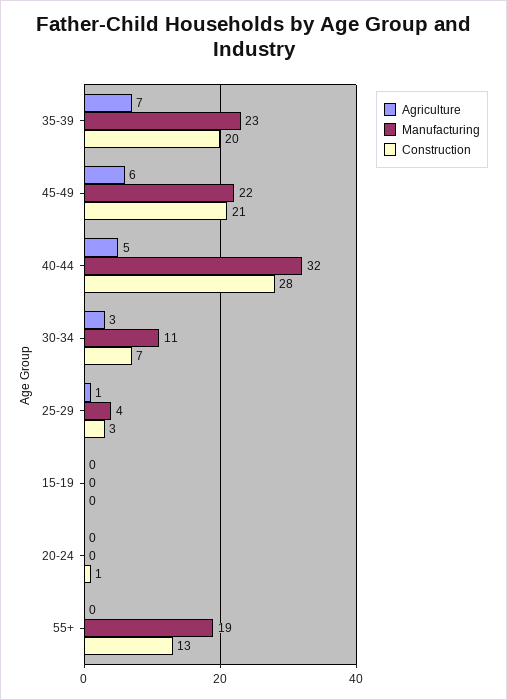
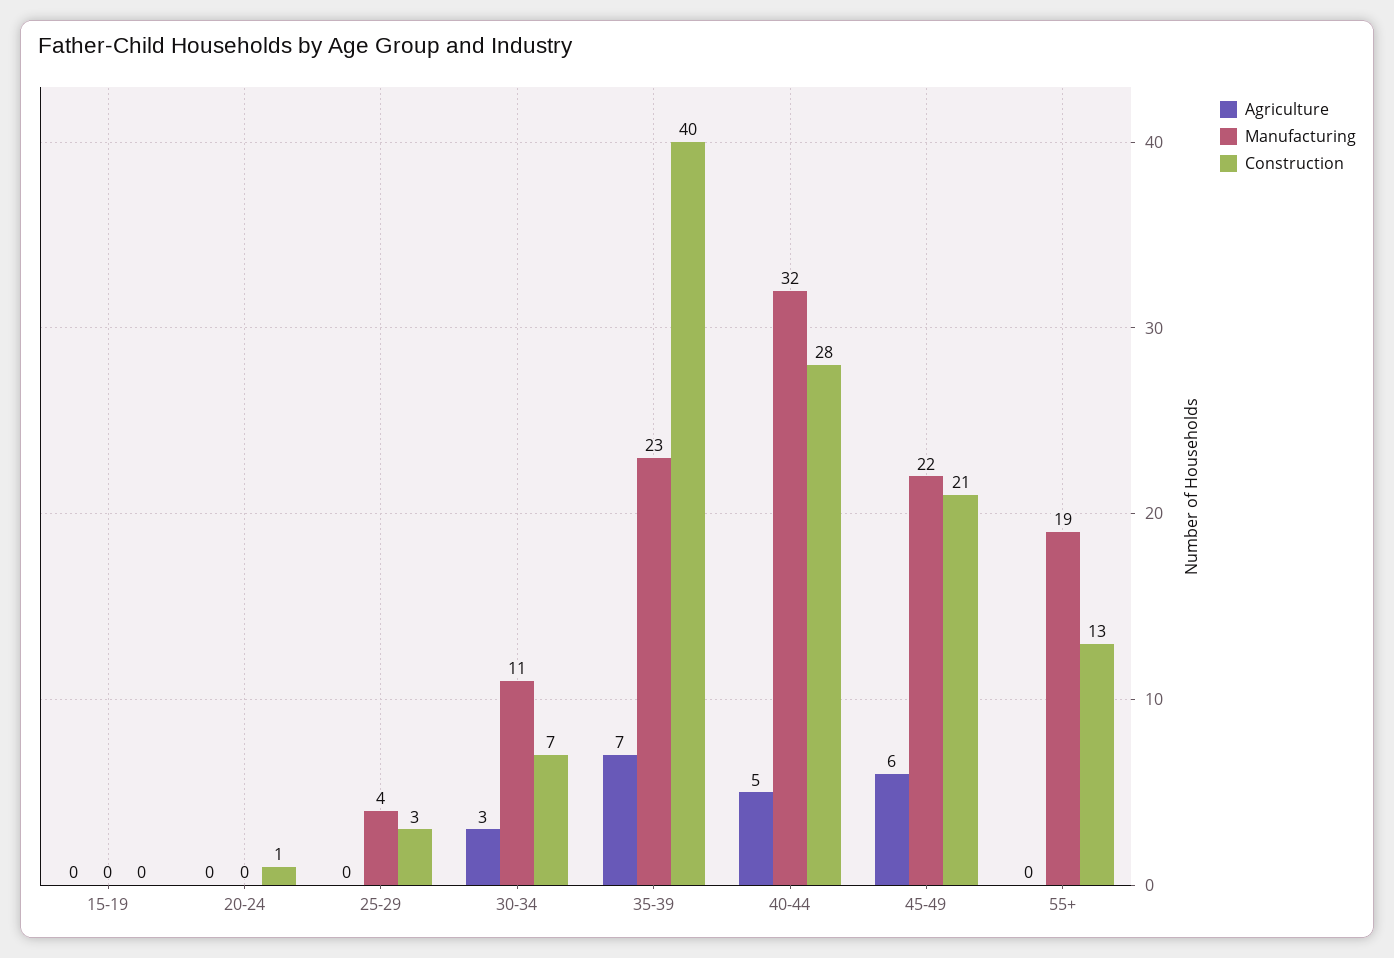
Construction, 35-39: 20 -> 40
Agriculture, 25-29: 1 -> 0

